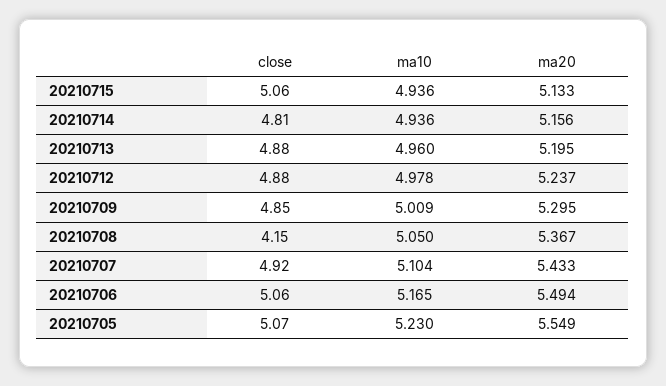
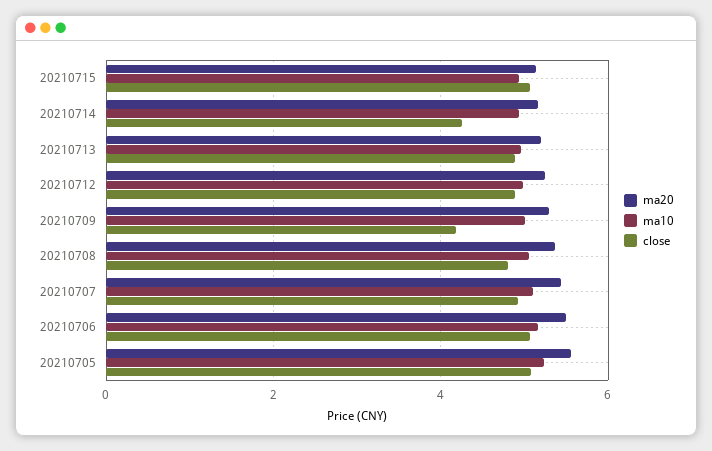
close, 20210714: 4.81 -> 4.2
close, 20210709: 4.85 -> 4.2
close, 20210708: 4.15 -> 4.8

